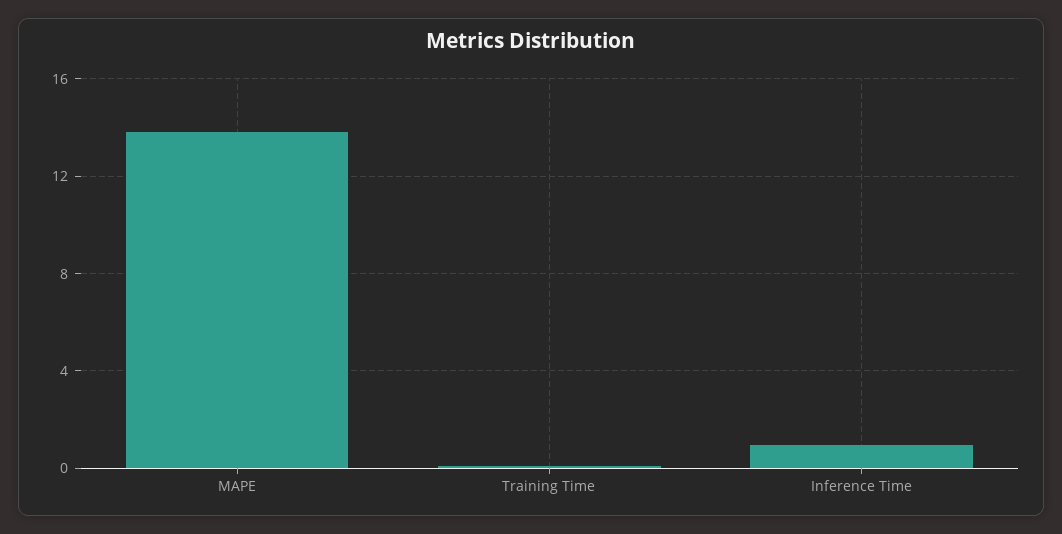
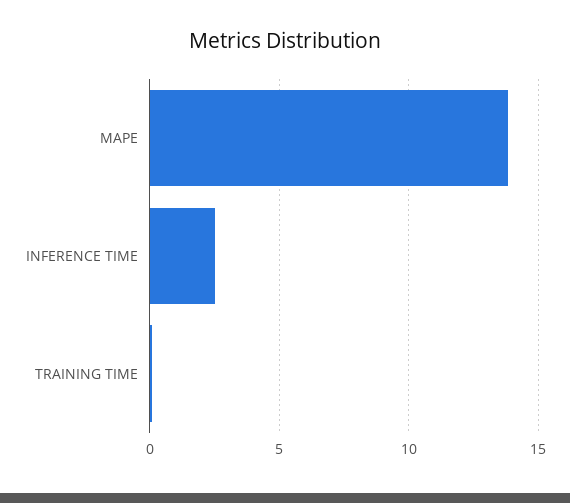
Inference Time: 1 -> 2.5

